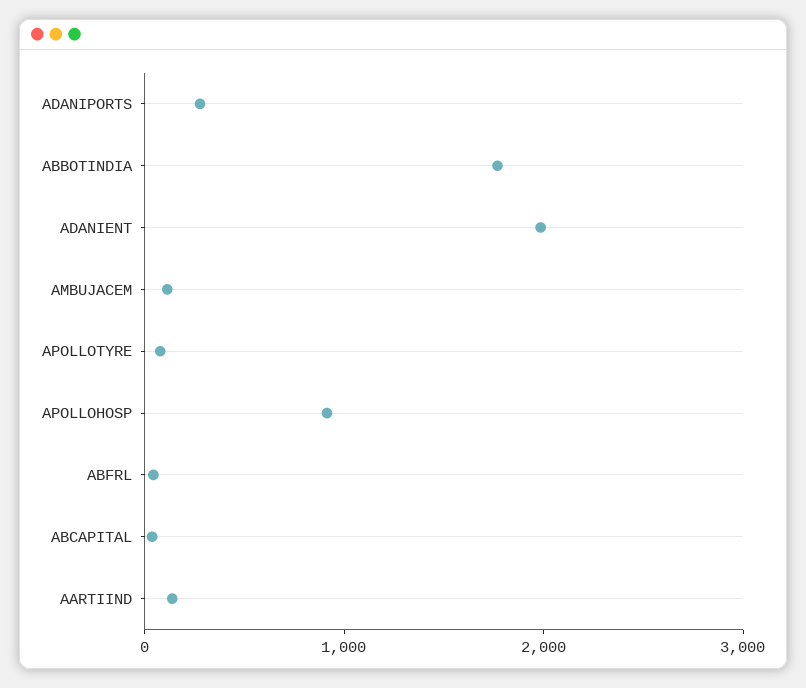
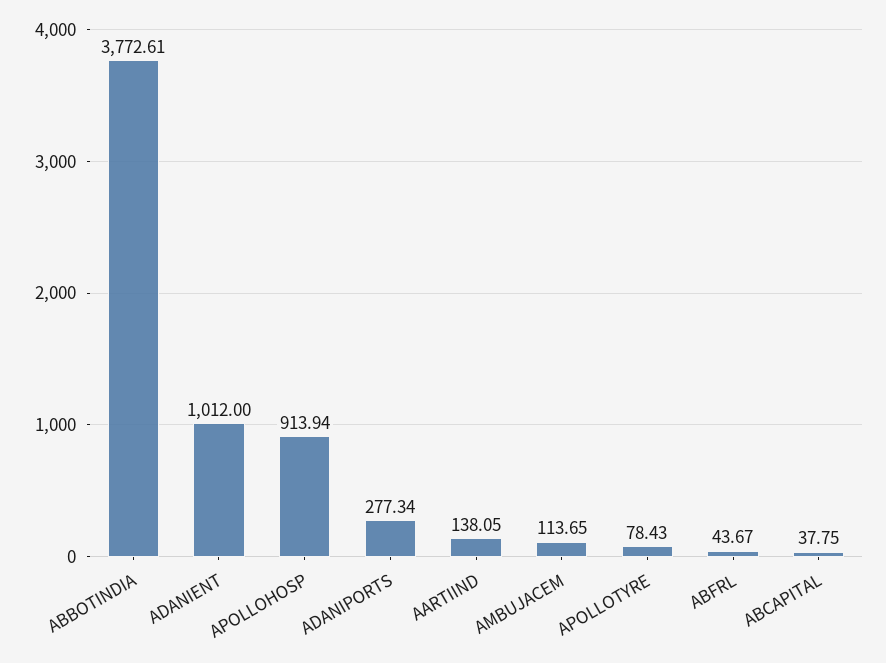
ABBOTINDIA: 1800 -> 3772.61
ADANIENT: 2000 -> 1012

